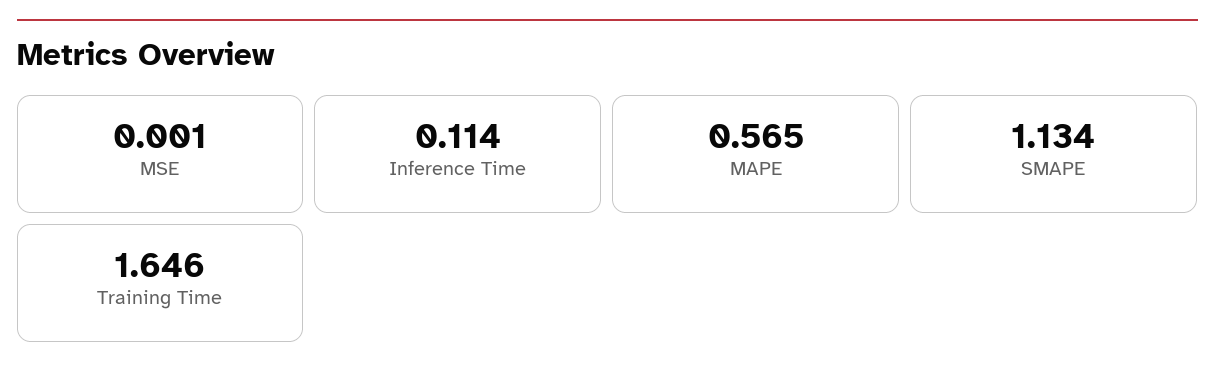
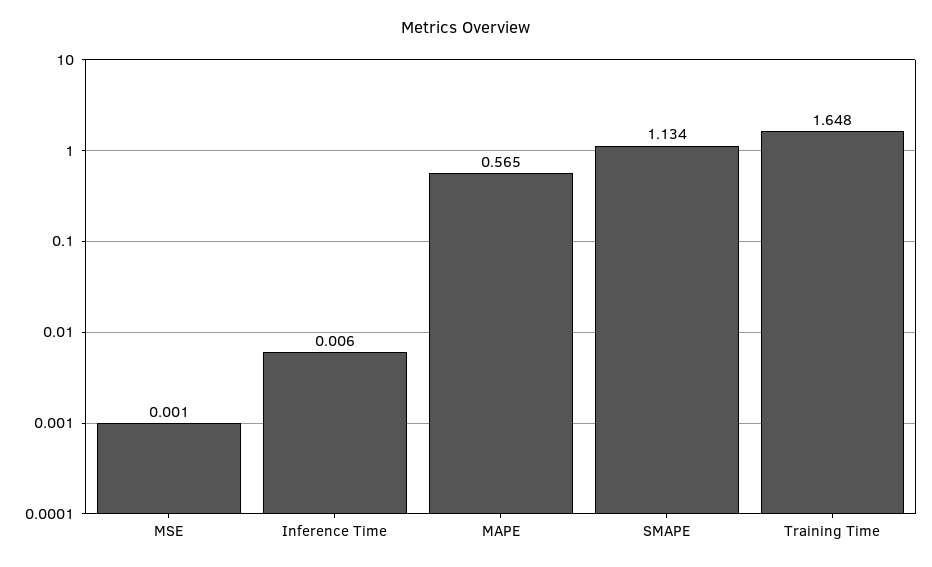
Inference Time: 0.114 -> 0.006
Training Time: 1.646 -> 1.648

